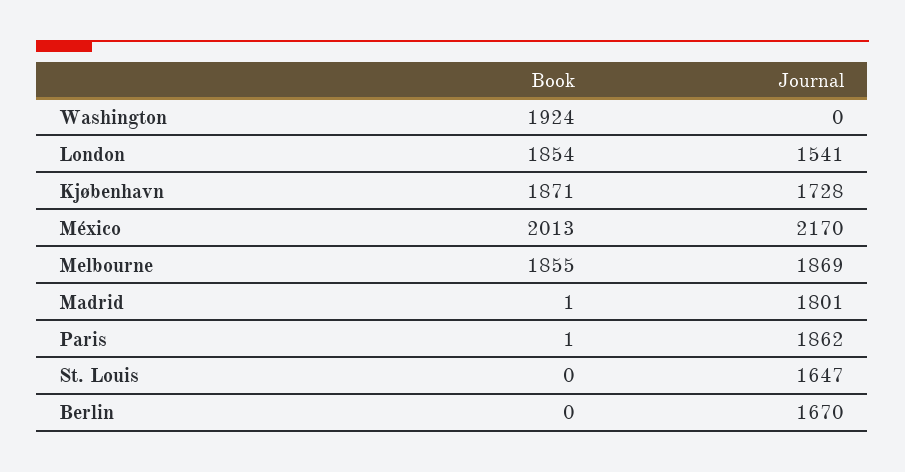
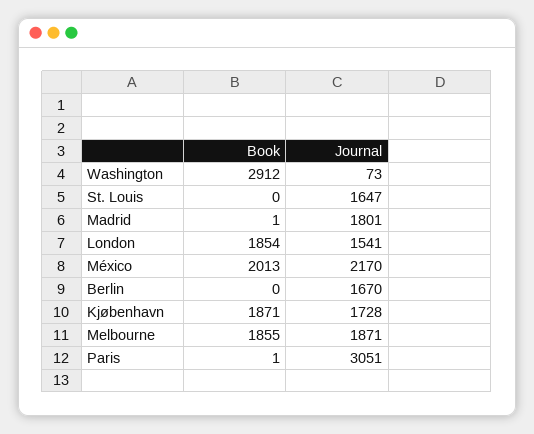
Book, Washington: 1924 -> 2912
Journal, Washington: 0 -> 73
Journal, Melbourne: 1869 -> 1871
Journal, Paris: 1862 -> 3051

